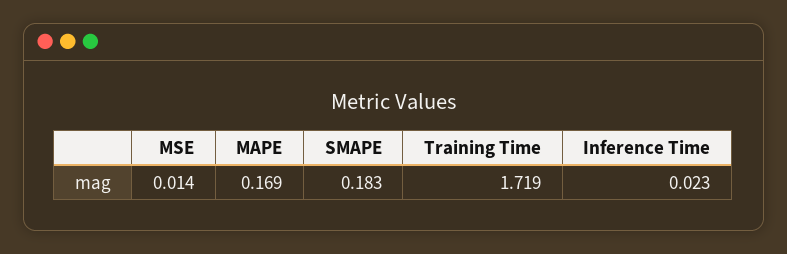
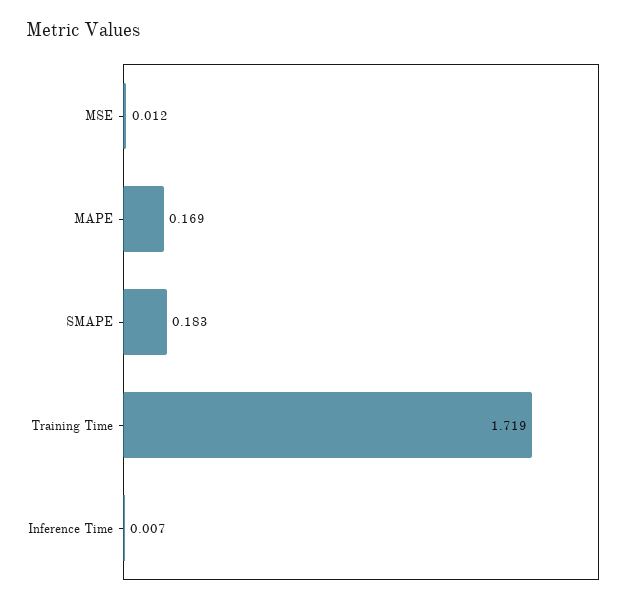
MSE: 0.014 -> 0.012
Inference Time: 0.023 -> 0.007

